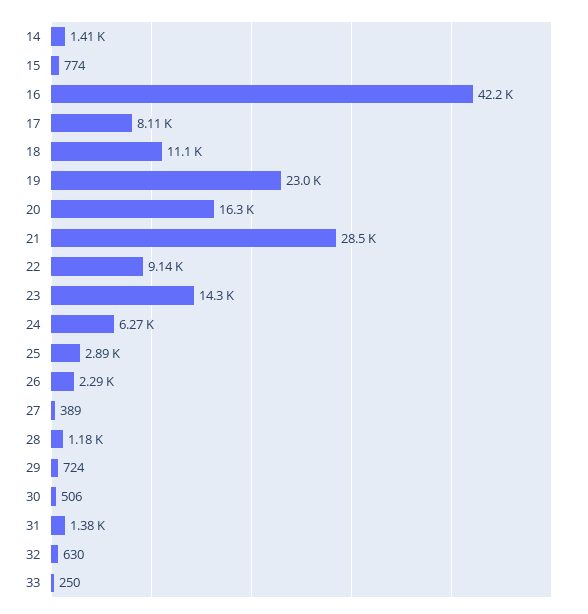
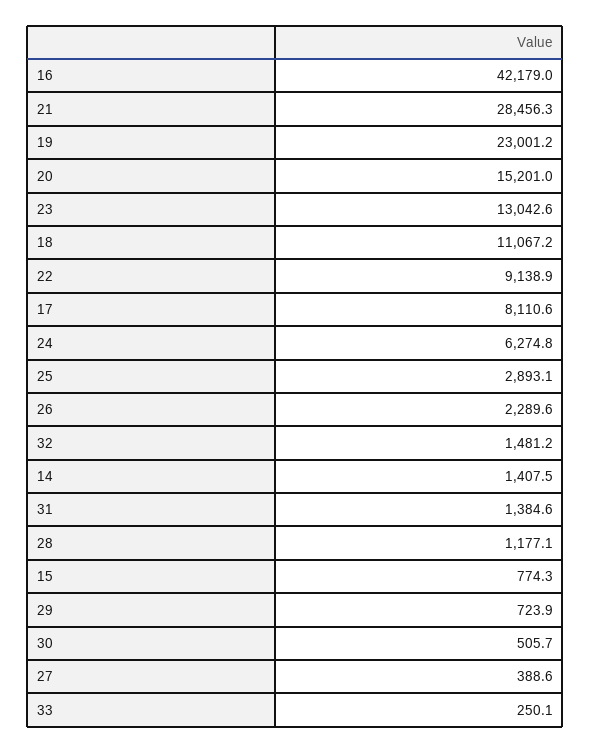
20: 16300 -> 15201
23: 14300 -> 13042.6
32: 630 -> 1481.2

